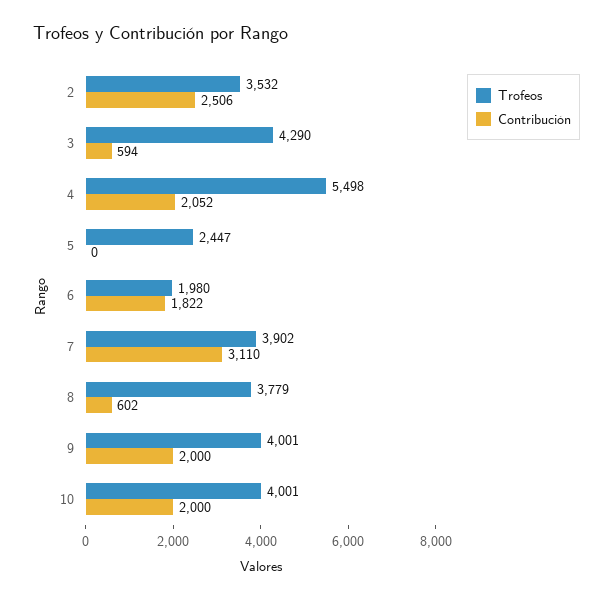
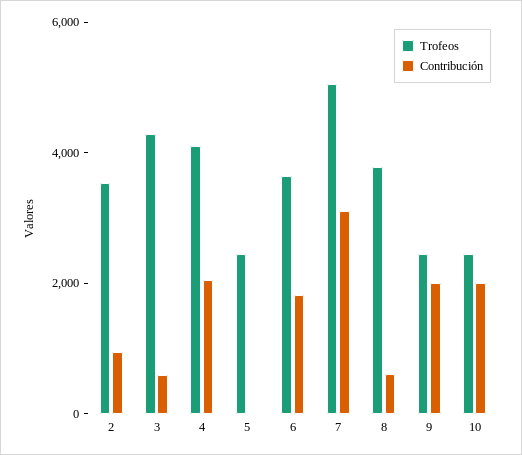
Contribución, 2: 2506 -> 1000
Trofeos, 4: 5498 -> 4000
Trofeos, 6: 1980 -> 3500
Trofeos, 7: 3902 -> 5000
Trofeos, 9: 4001 -> 2500
Trofeos, 10: 4001 -> 2500

